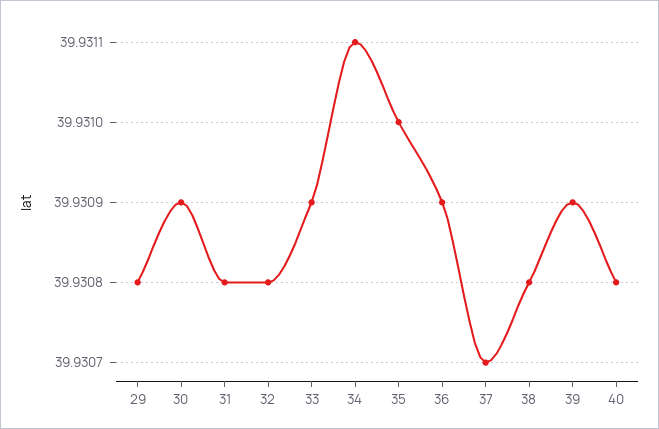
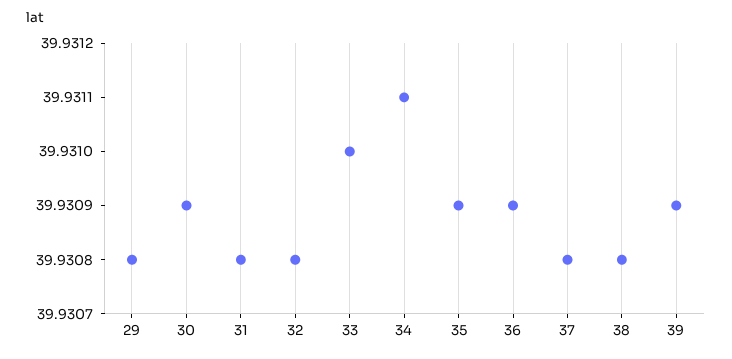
33: 39.9309 -> 39.931
35: 39.931 -> 39.9309
37: 39.9307 -> 39.9308
40: 39.9308 -> none

